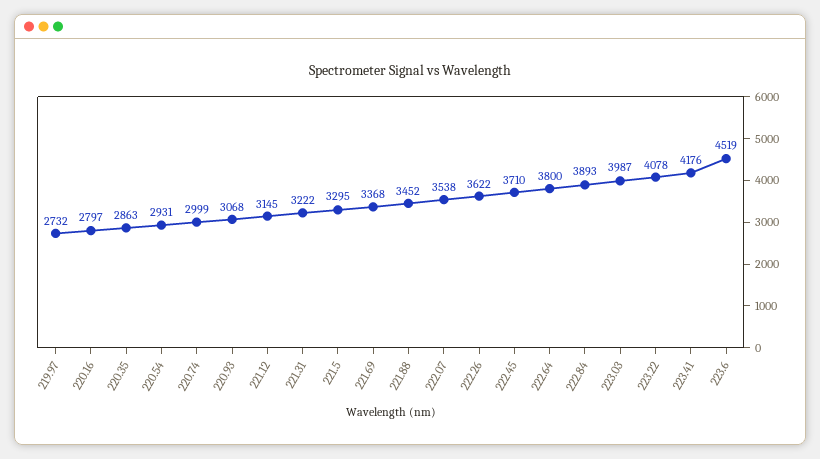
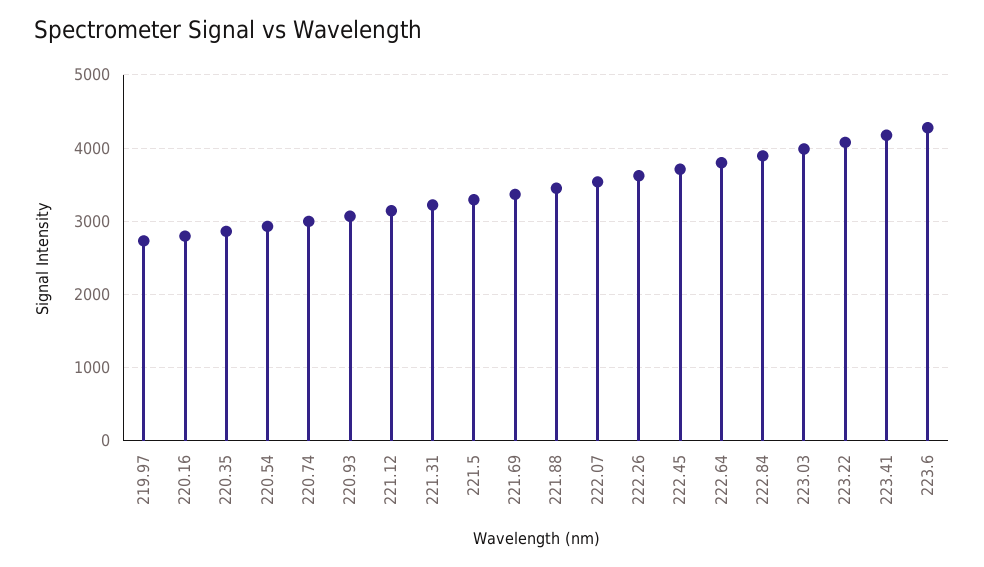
223.6: 4519 -> 4300

